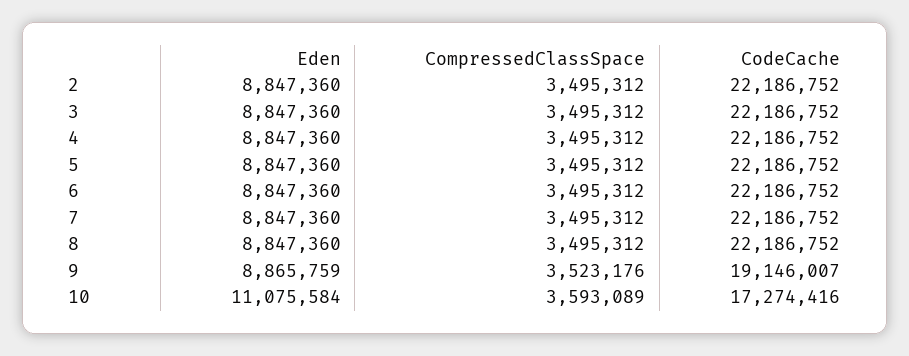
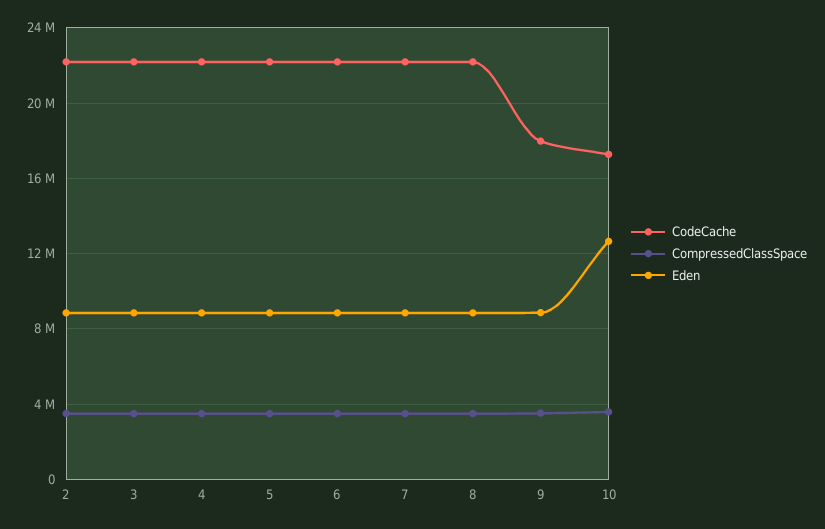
CodeCache, 9: 19146007 -> 18000000
Eden, 10: 11075584 -> 12500000

